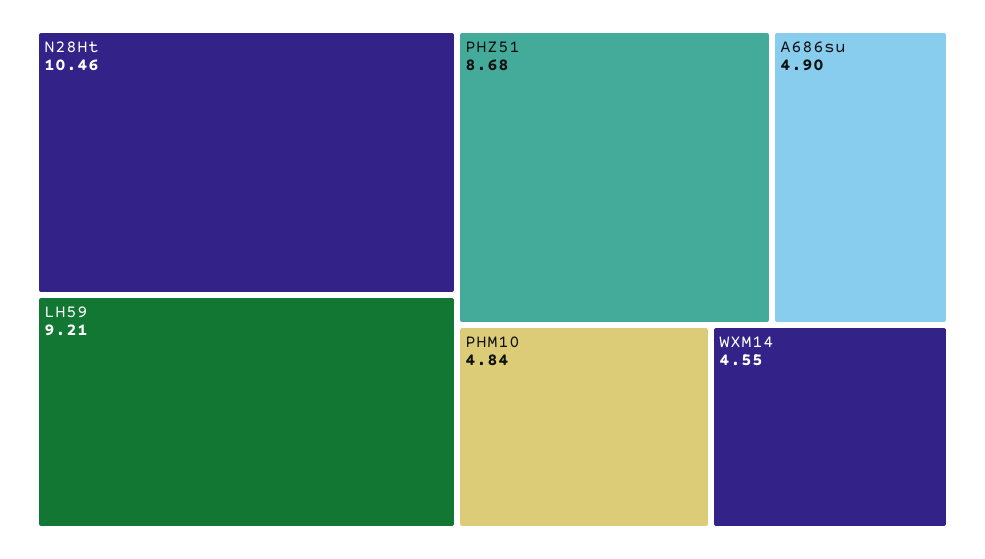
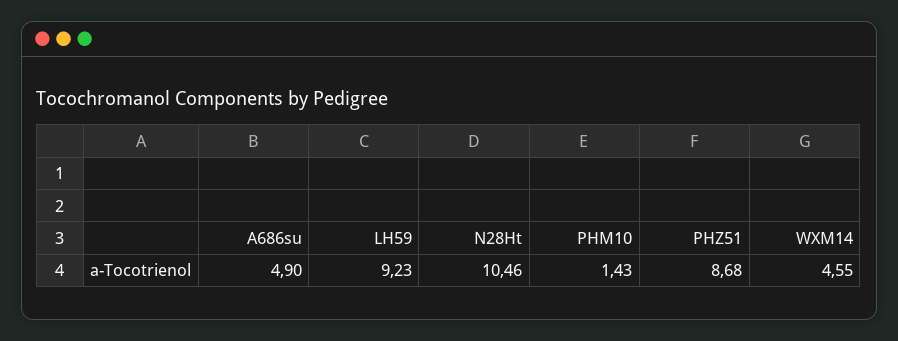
LH59: 9.21 -> 9.23
PHM10: 4.84 -> 1.43

